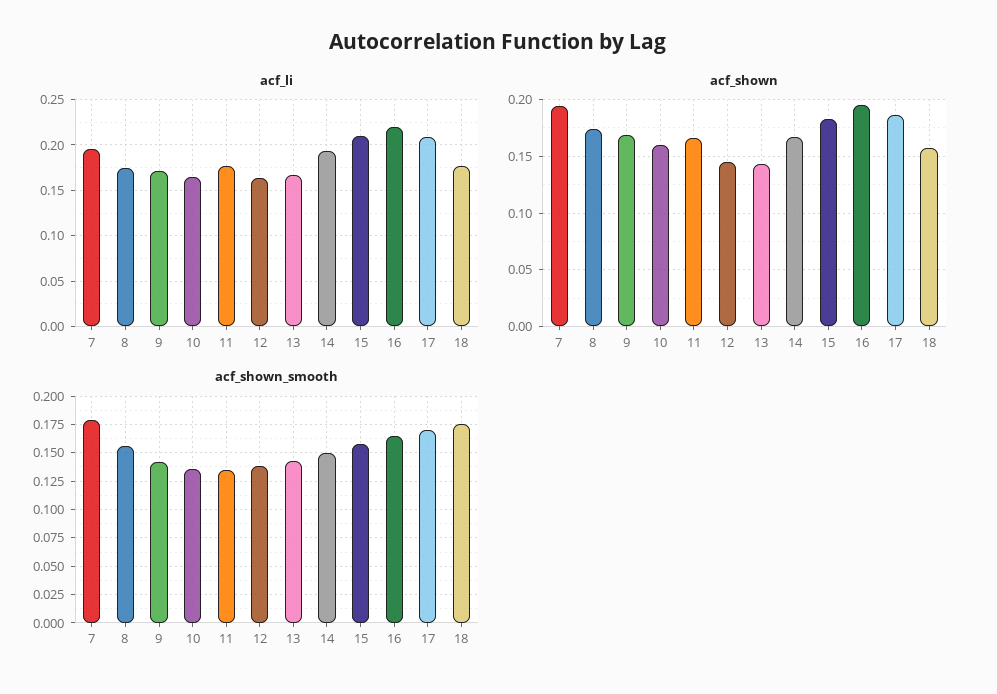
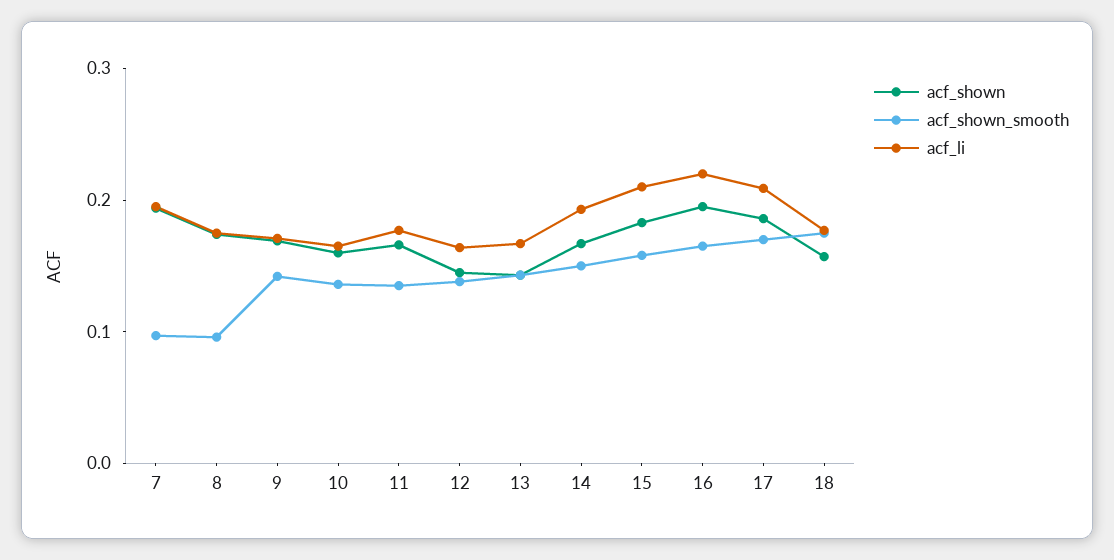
acf_shown_smooth, 7: 0.175 -> 0.1
acf_shown_smooth, 8: 0.15 -> 0.1

